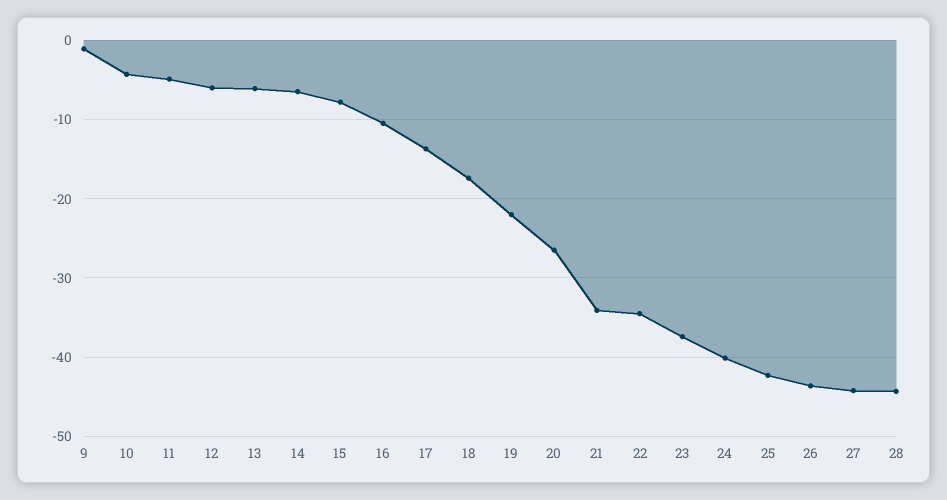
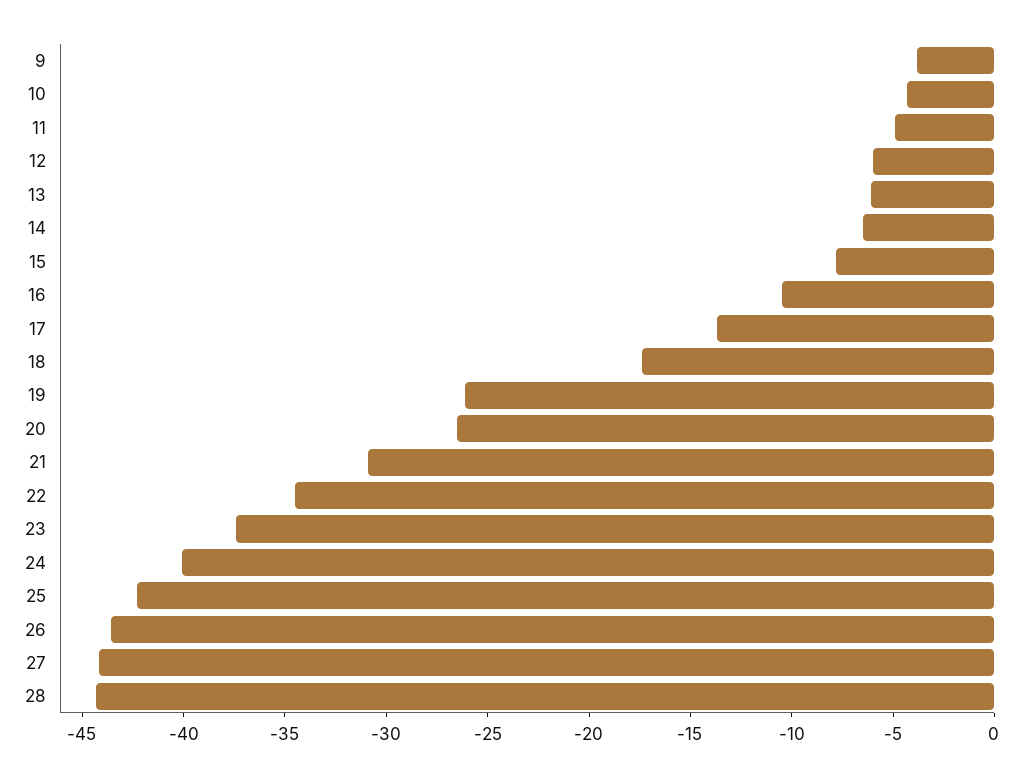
9: -1 -> -4
19: -22 -> -26
21: -34 -> -31

